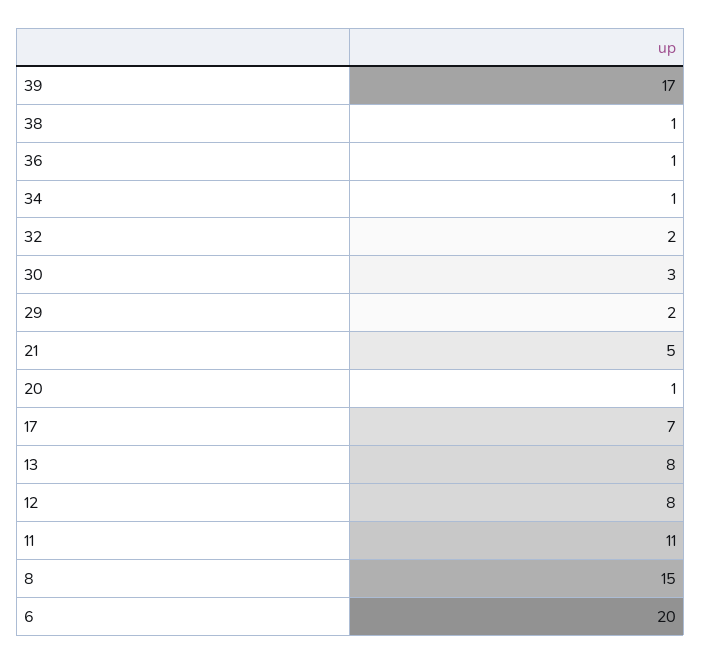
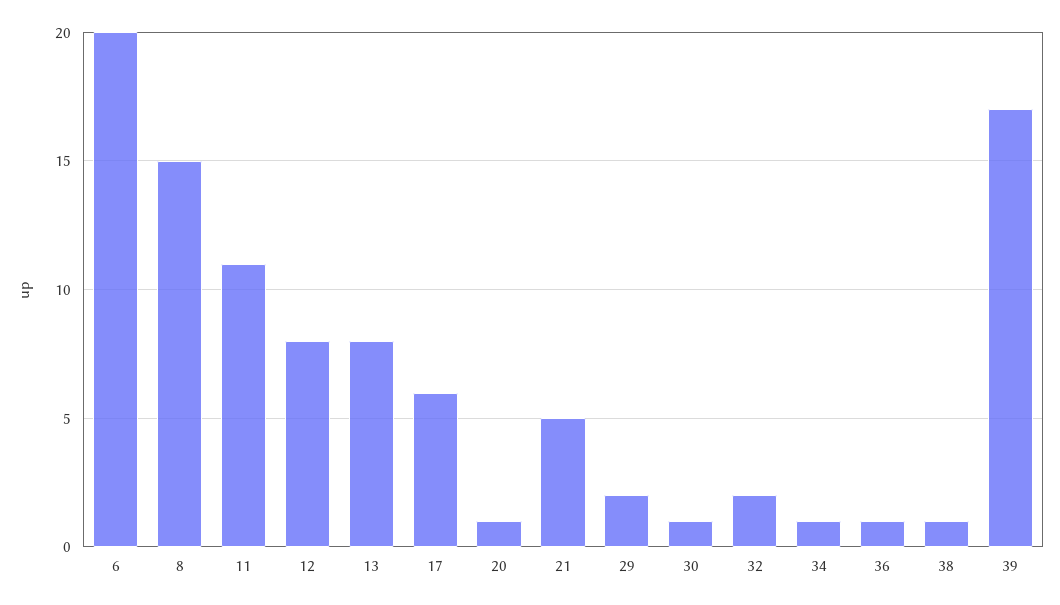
30: 3 -> 1
17: 7 -> 6

